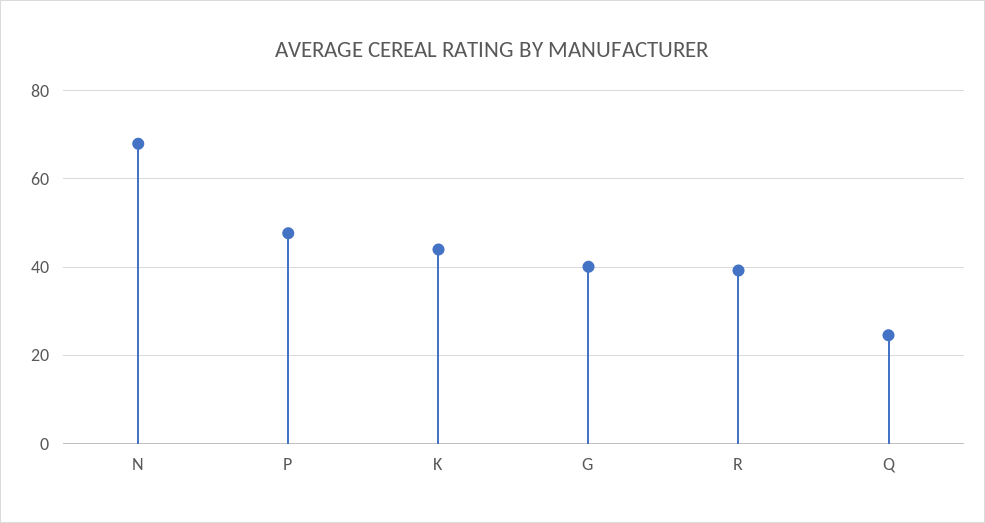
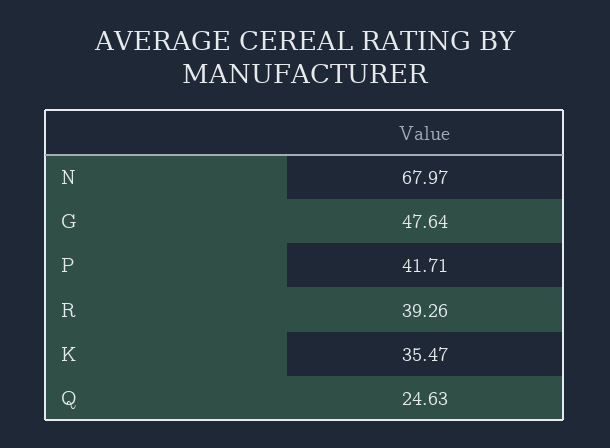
P: 48 -> 41.71
K: 44 -> 35.47
G: 40 -> 47.64

